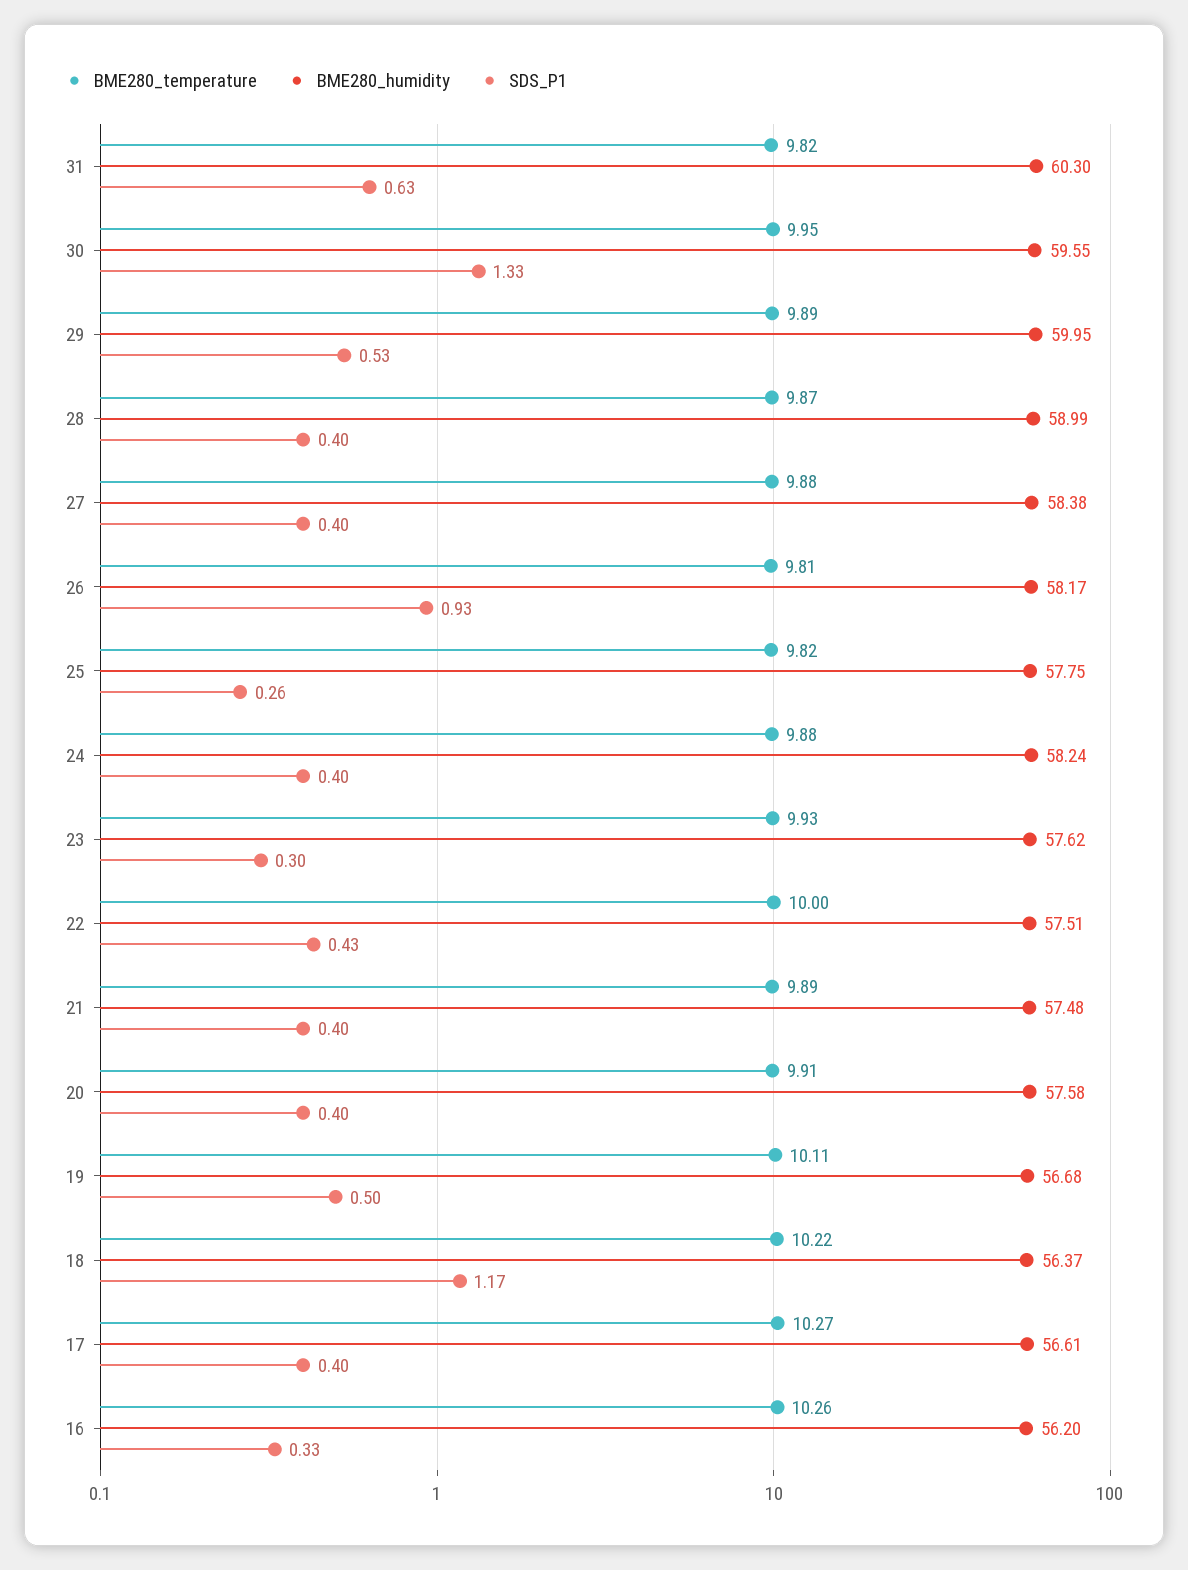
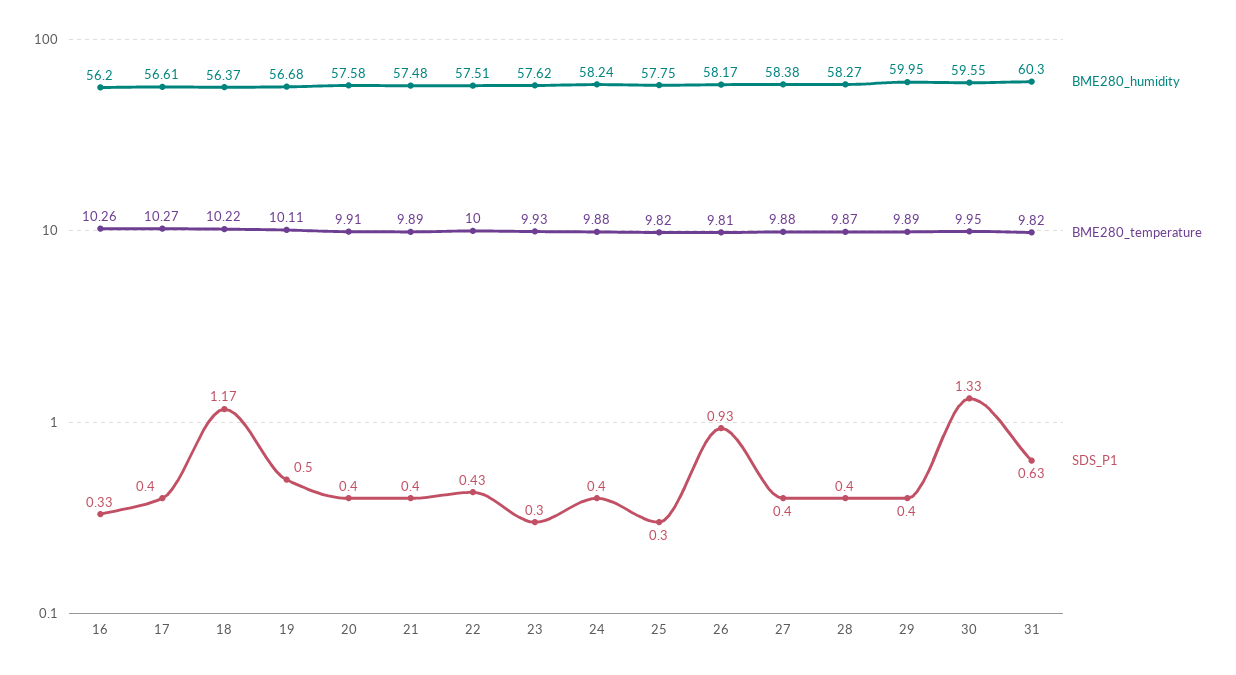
SDS_P1, 29: 0.53 -> 0.4
BME280_humidity, 28: 58.99 -> 58.27
SDS_P1, 25: 0.26 -> 0.3

